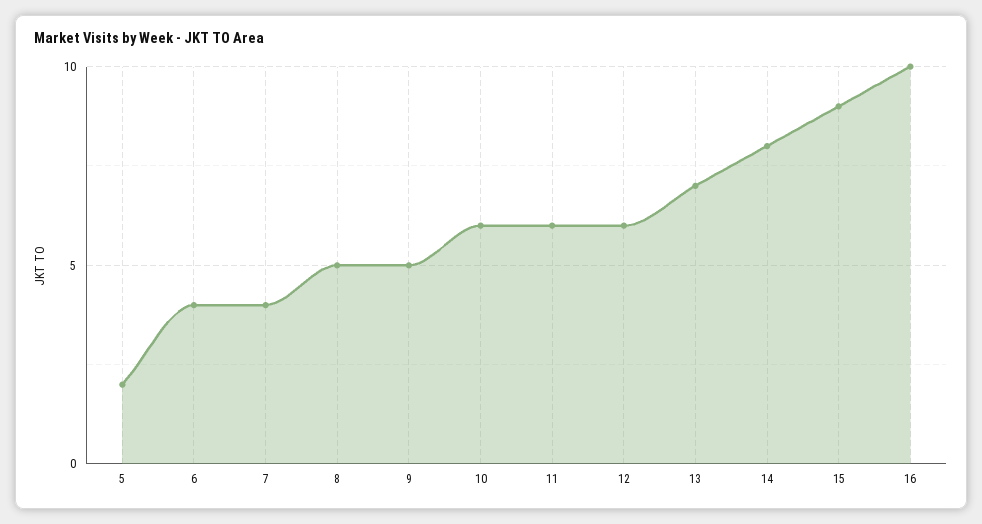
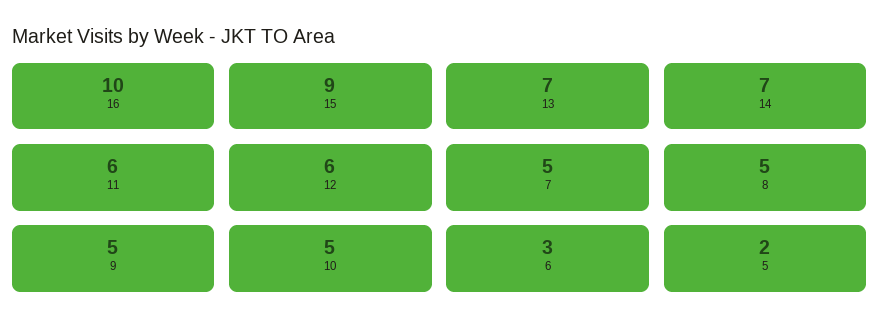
6: 4 -> 3
7: 4 -> 5
10: 6 -> 5
14: 8 -> 7

